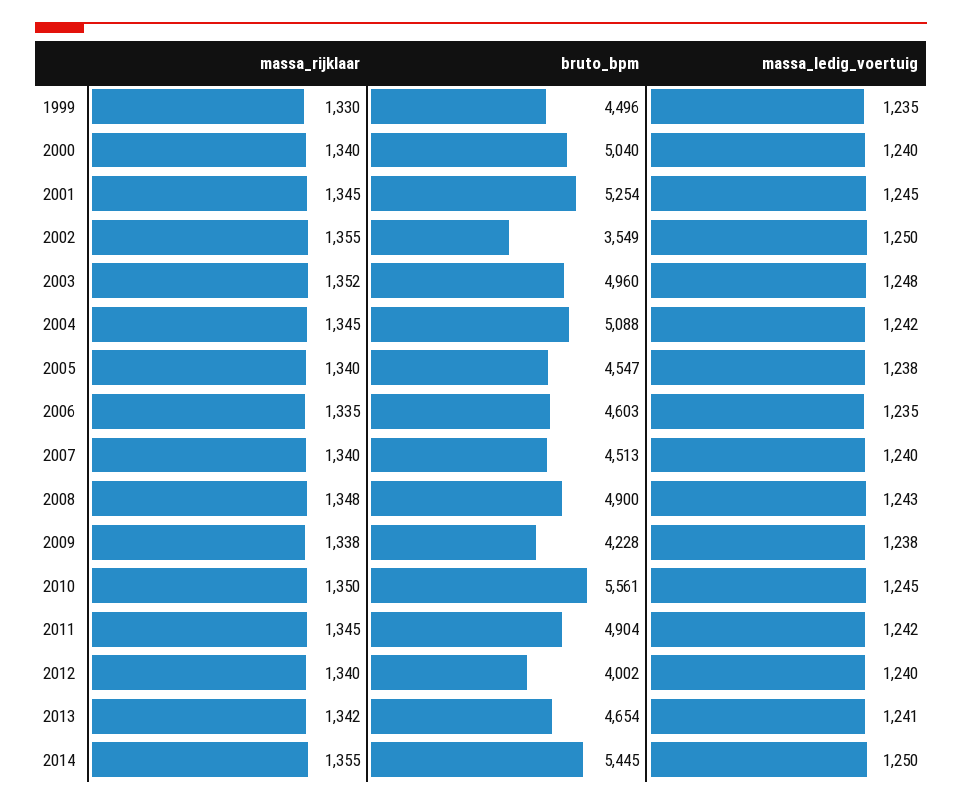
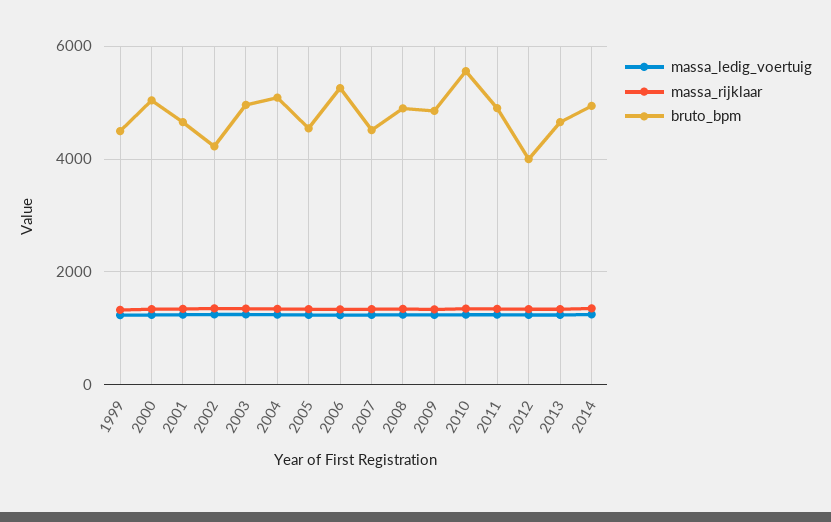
bruto_bpm, 2001: 5254 -> 4600
bruto_bpm, 2002: 3549 -> 4200
bruto_bpm, 2006: 4603 -> 5200
bruto_bpm, 2009: 4228 -> 4800
bruto_bpm, 2014: 5445 -> 5000

